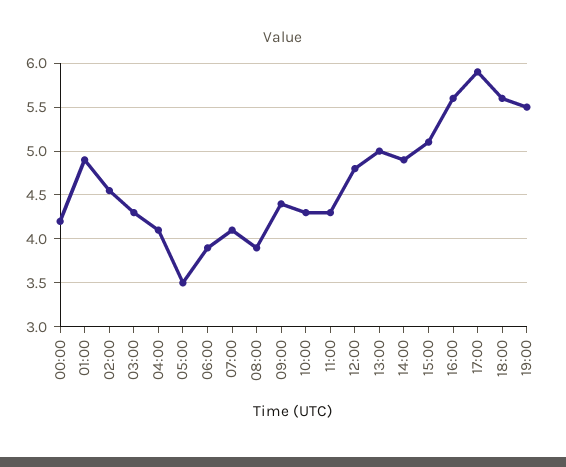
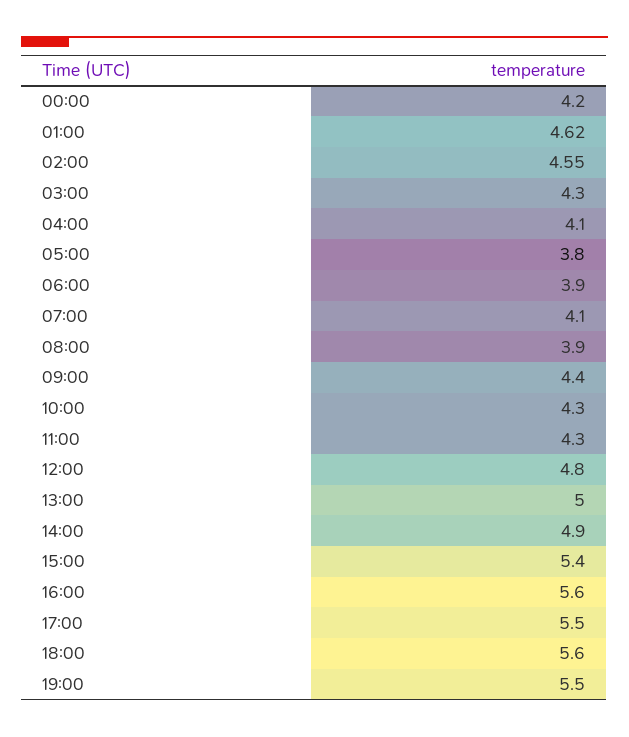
01:00: 4.9 -> 4.62
05:00: 3.5 -> 3.8
15:00: 5.1 -> 5.4
17:00: 5.9 -> 5.5

